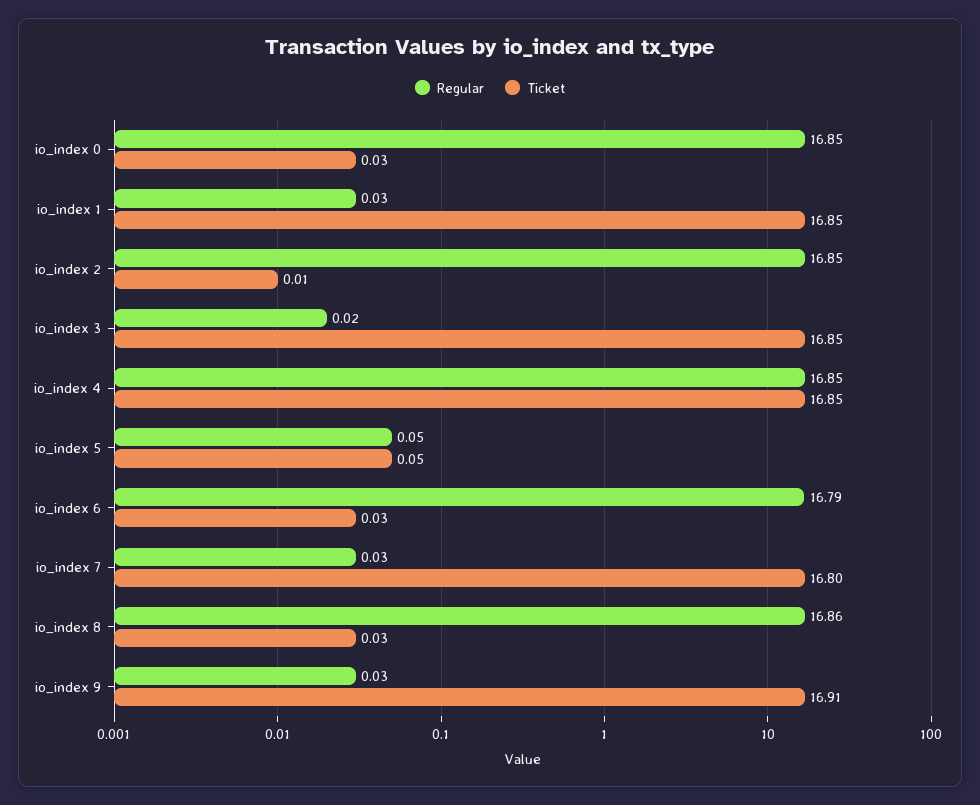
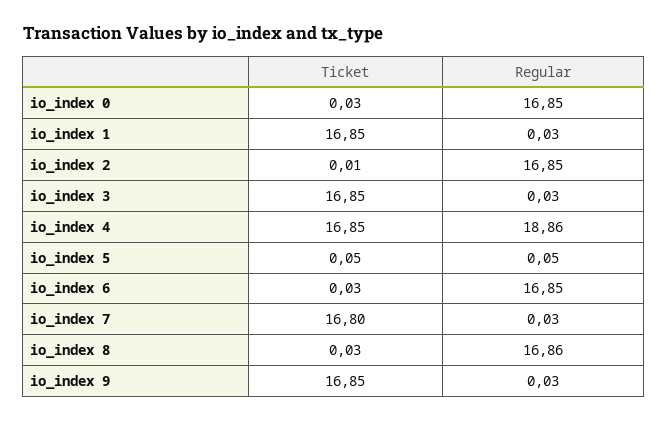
Regular, io_index 3: 0.02 -> 0.03
Regular, io_index 4: 16.85 -> 18.86
Regular, io_index 6: 16.79 -> 16.85
Ticket, io_index 9: 16.91 -> 16.85

